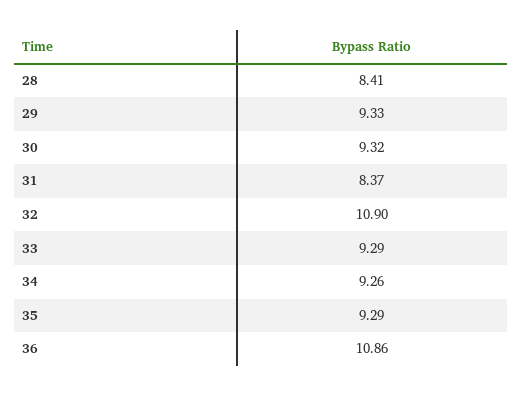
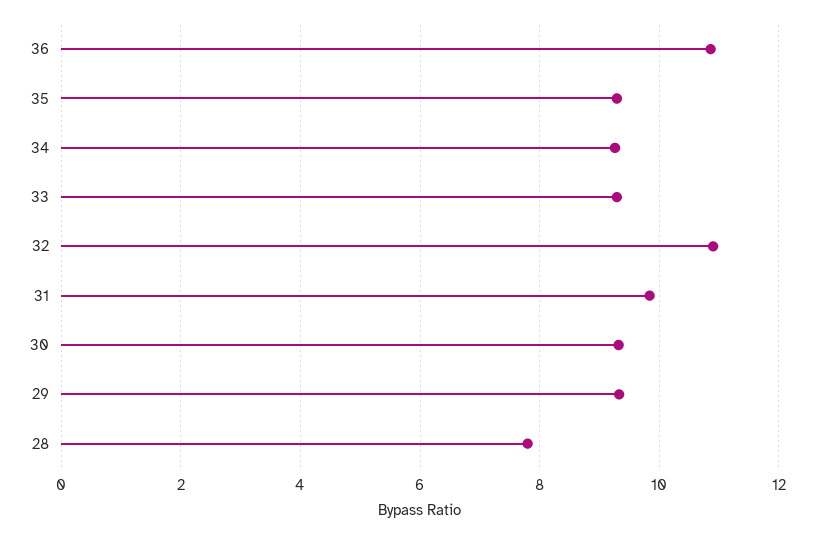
28: 8.41 -> 7.8
31: 8.37 -> 9.8

